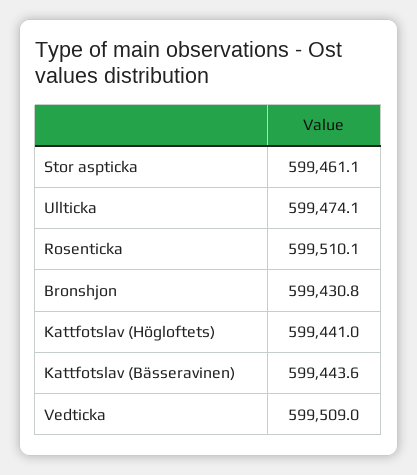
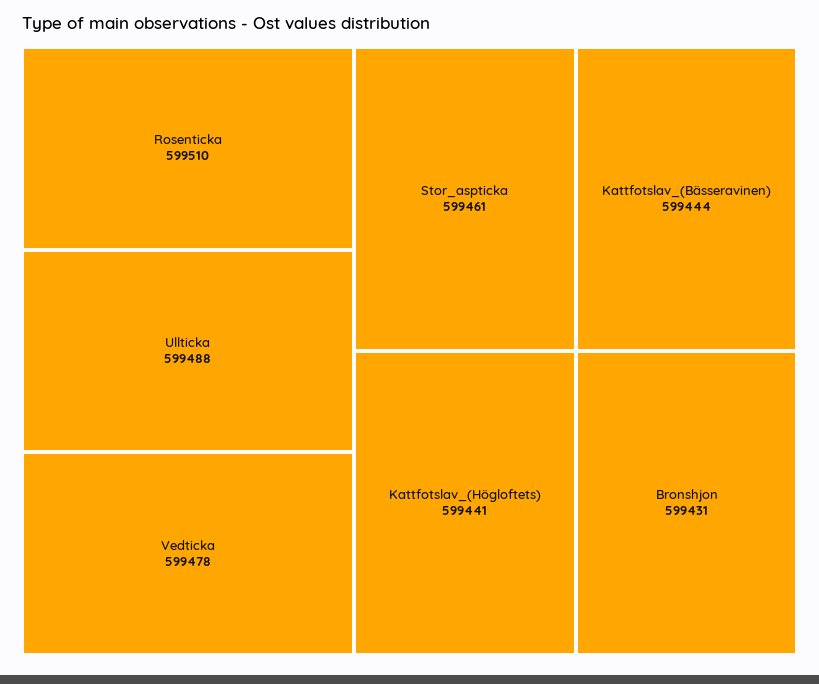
Ullticka: 599474.1 -> 599488
Vedticka: 599509 -> 599478

